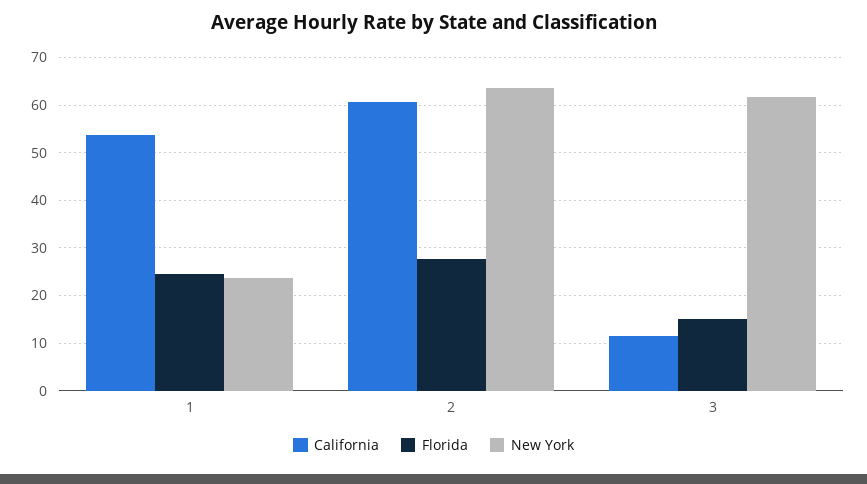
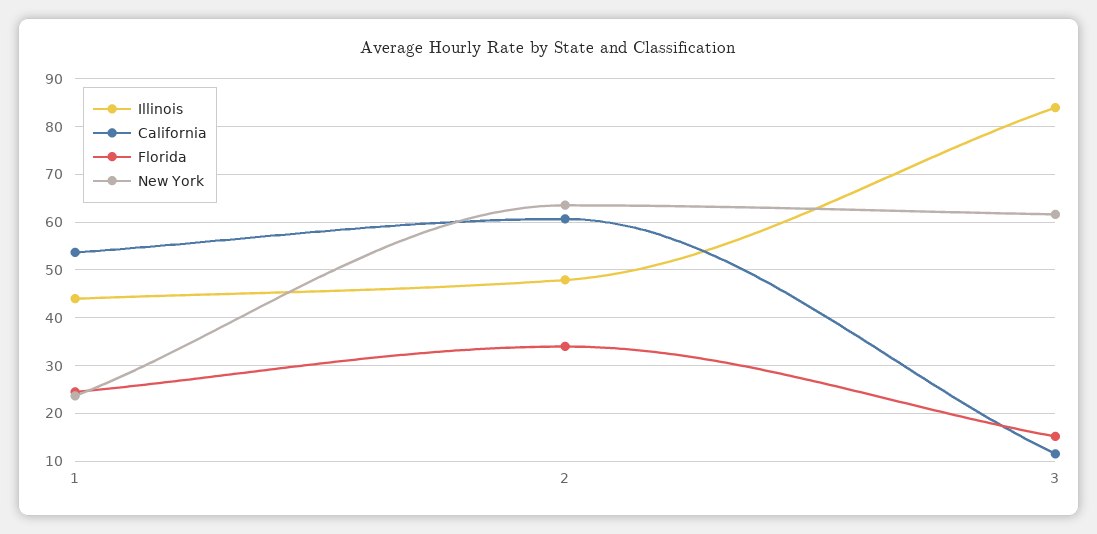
Florida, 2: 28 -> 34
Illinois, 1: none -> 44
Illinois, 2: none -> 48
Illinois, 3: none -> 84

